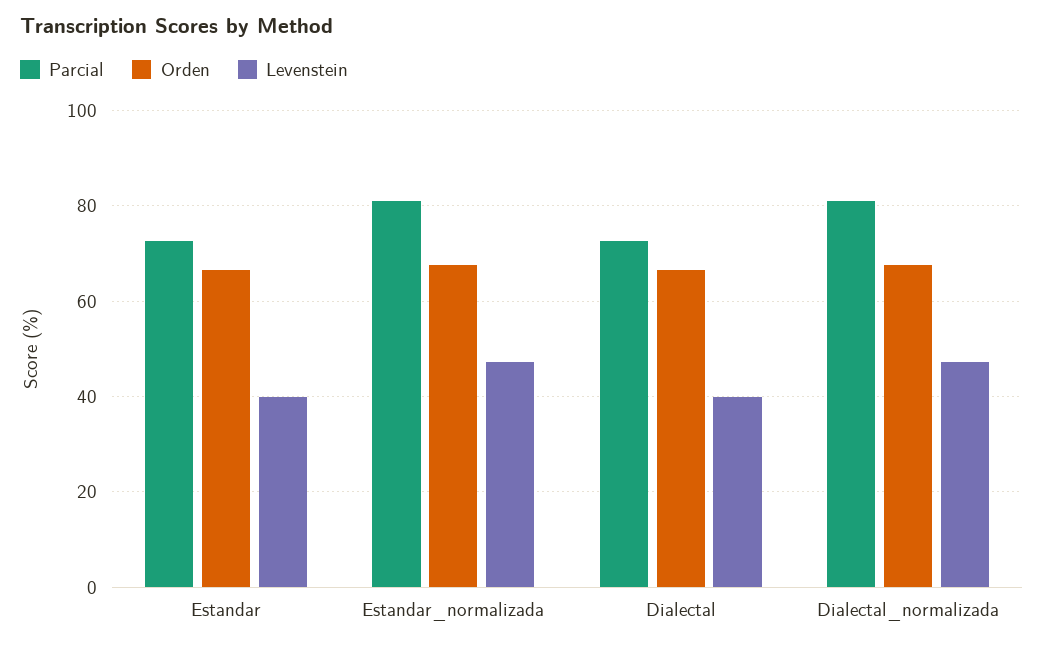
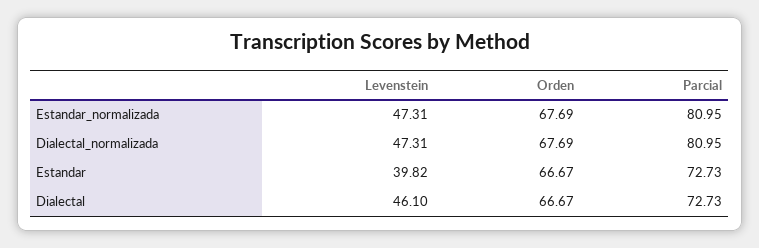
Levenstein, Dialectal: 40 -> 46.1

